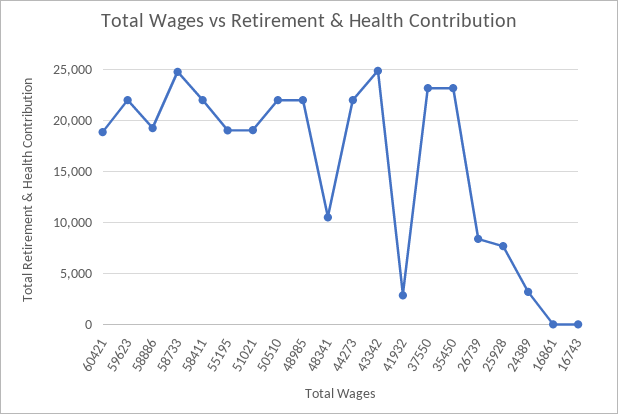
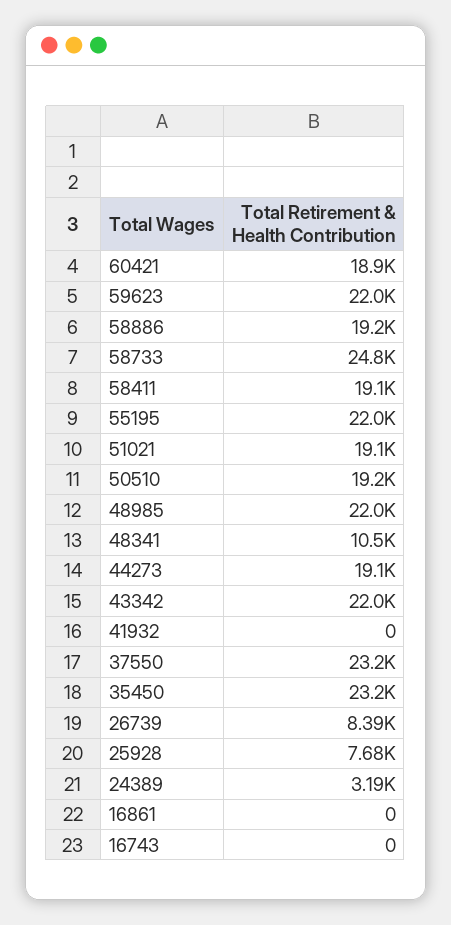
58411: 22000 -> 19100
55195: 19000 -> 22000
50510: 22000 -> 19200
44273: 22000 -> 19100
43342: 25000 -> 22000
41932: 3000 -> 0

